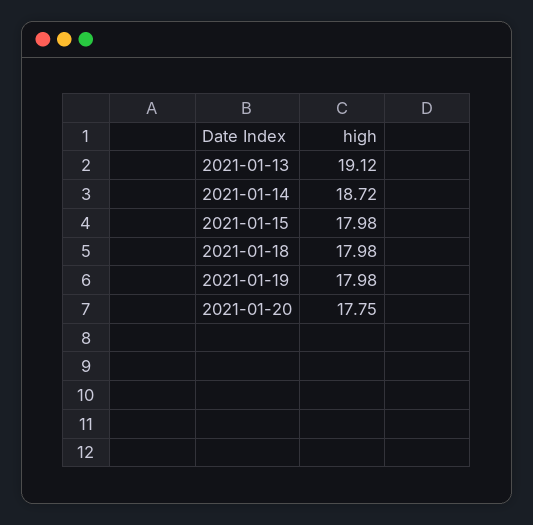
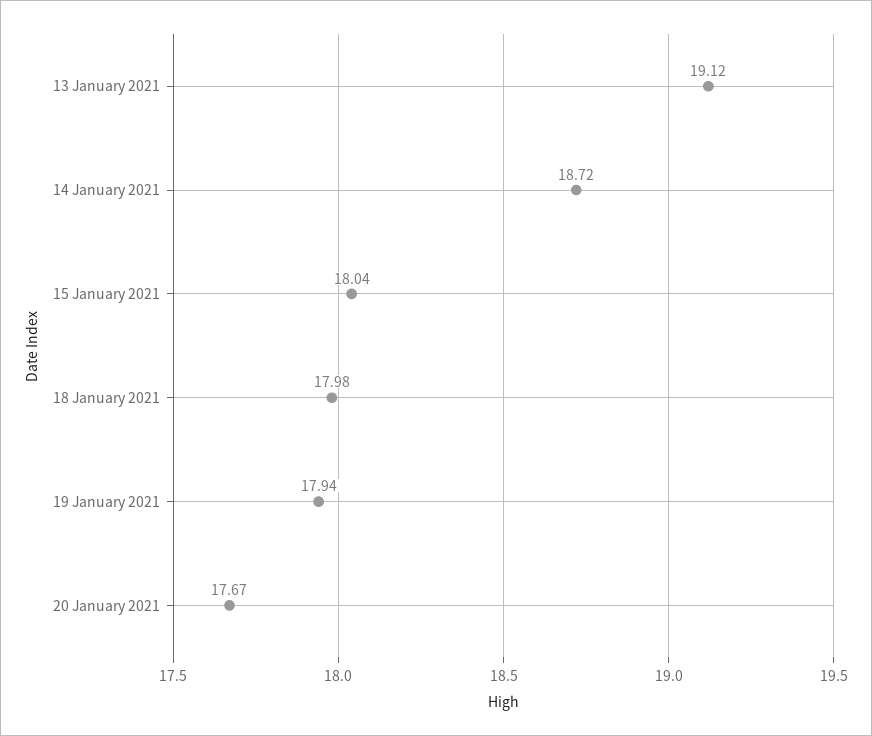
2021-01-15: 17.98 -> 18.04
2021-01-19: 17.98 -> 17.94
2021-01-20: 17.75 -> 17.67

